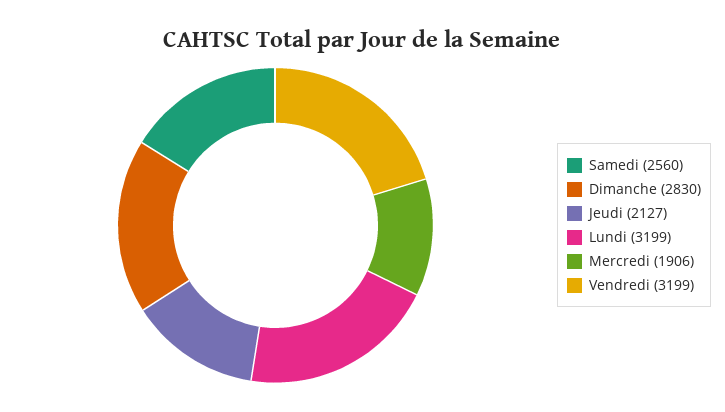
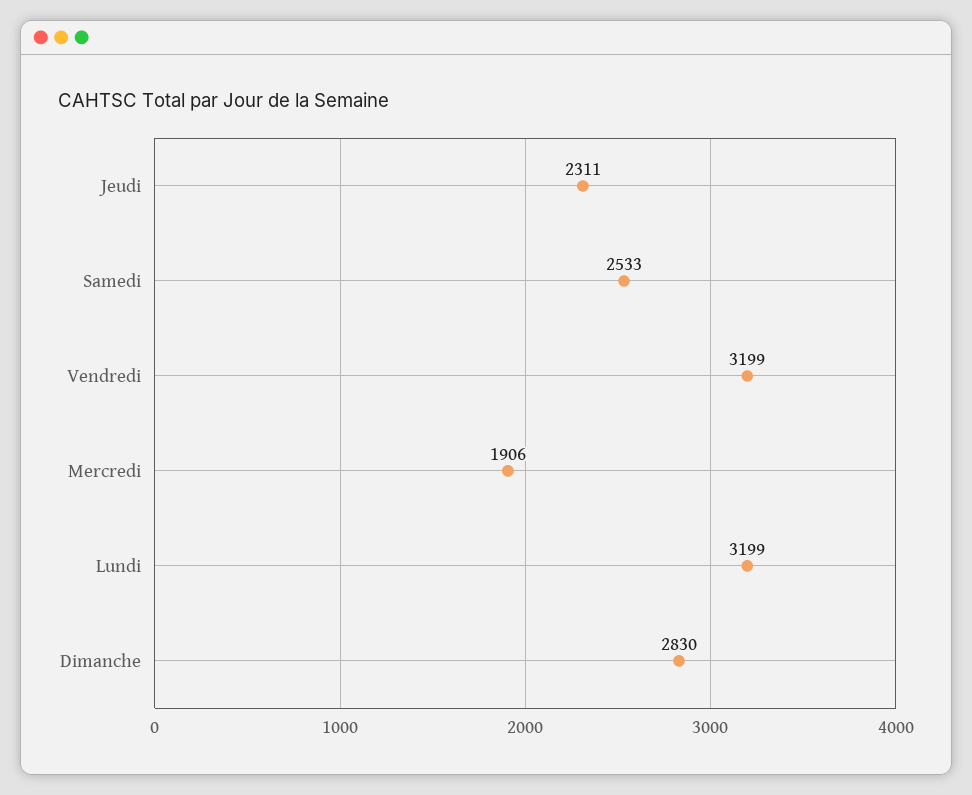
Samedi: 2560 -> 2533
Jeudi: 2127 -> 2311

